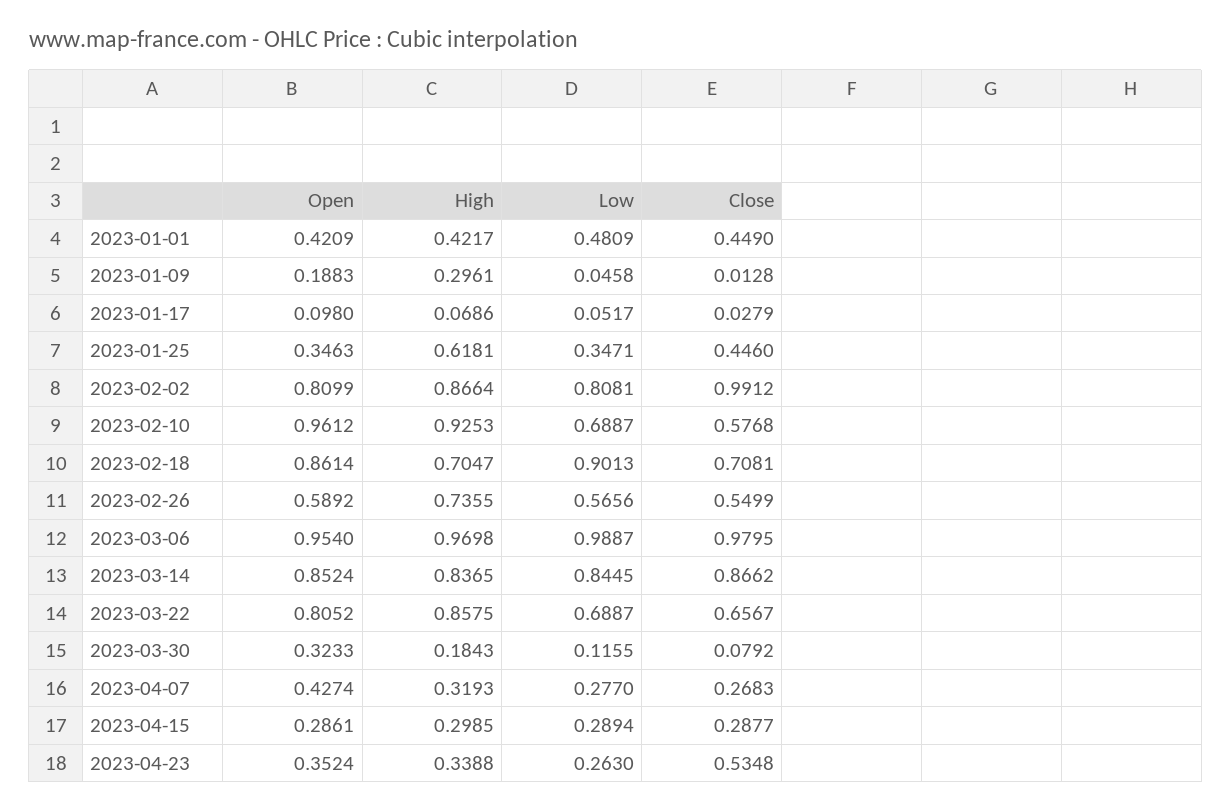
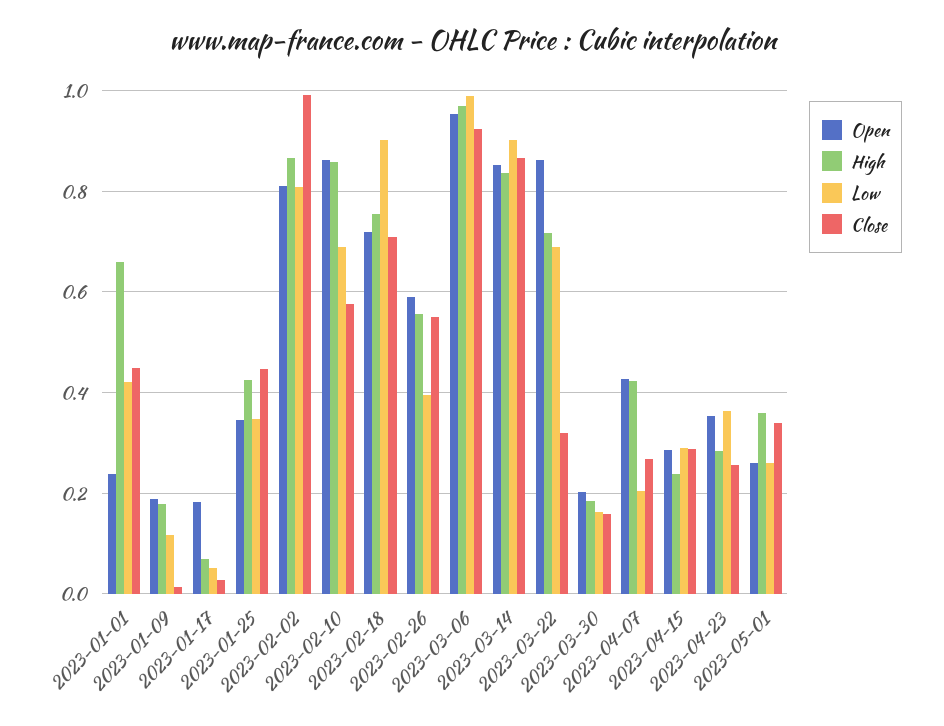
Open, 2023-01-01: 0.4209 -> 0.24
High, 2023-01-01: 0.4217 -> 0.66
Low, 2023-01-01: 0.4809 -> 0.42
High, 2023-01-09: 0.2961 -> 0.18
Low, 2023-01-09: 0.0458 -> 0.12
Open, 2023-01-17: 0.098 -> 0.18
High, 2023-01-25: 0.6181 -> 0.42
Open, 2023-02-10: 0.9612 -> 0.86
High, 2023-02-10: 0.9253 -> 0.86
Open, 2023-02-18: 0.8614 -> 0.72
High, 2023-02-18: 0.7047 -> 0.76
High, 2023-02-26: 0.7355 -> 0.56
Low, 2023-02-26: 0.5656 -> 0.4
Close, 2023-03-06: 0.9795 -> 0.92
Low, 2023-03-14: 0.8445 -> 0.9
Open, 2023-03-22: 0.8052 -> 0.86
High, 2023-03-22: 0.8575 -> 0.72
Close, 2023-03-22: 0.6567 -> 0.32
Open, 2023-03-30: 0.3233 -> 0.2
Low, 2023-03-30: 0.1155 -> 0.16
Close, 2023-03-30: 0.0792 -> 0.16
High, 2023-04-07: 0.3193 -> 0.42
Low, 2023-04-07: 0.277 -> 0.2
High, 2023-04-15: 0.2985 -> 0.24
High, 2023-04-23: 0.3388 -> 0.28
Low, 2023-04-23: 0.263 -> 0.36
Close, 2023-04-23: 0.5348 -> 0.26
Open, 2023-05-01: none -> 0.26
High, 2023-05-01: none -> 0.36
Low, 2023-05-01: none -> 0.26
Close, 2023-05-01: none -> 0.34

